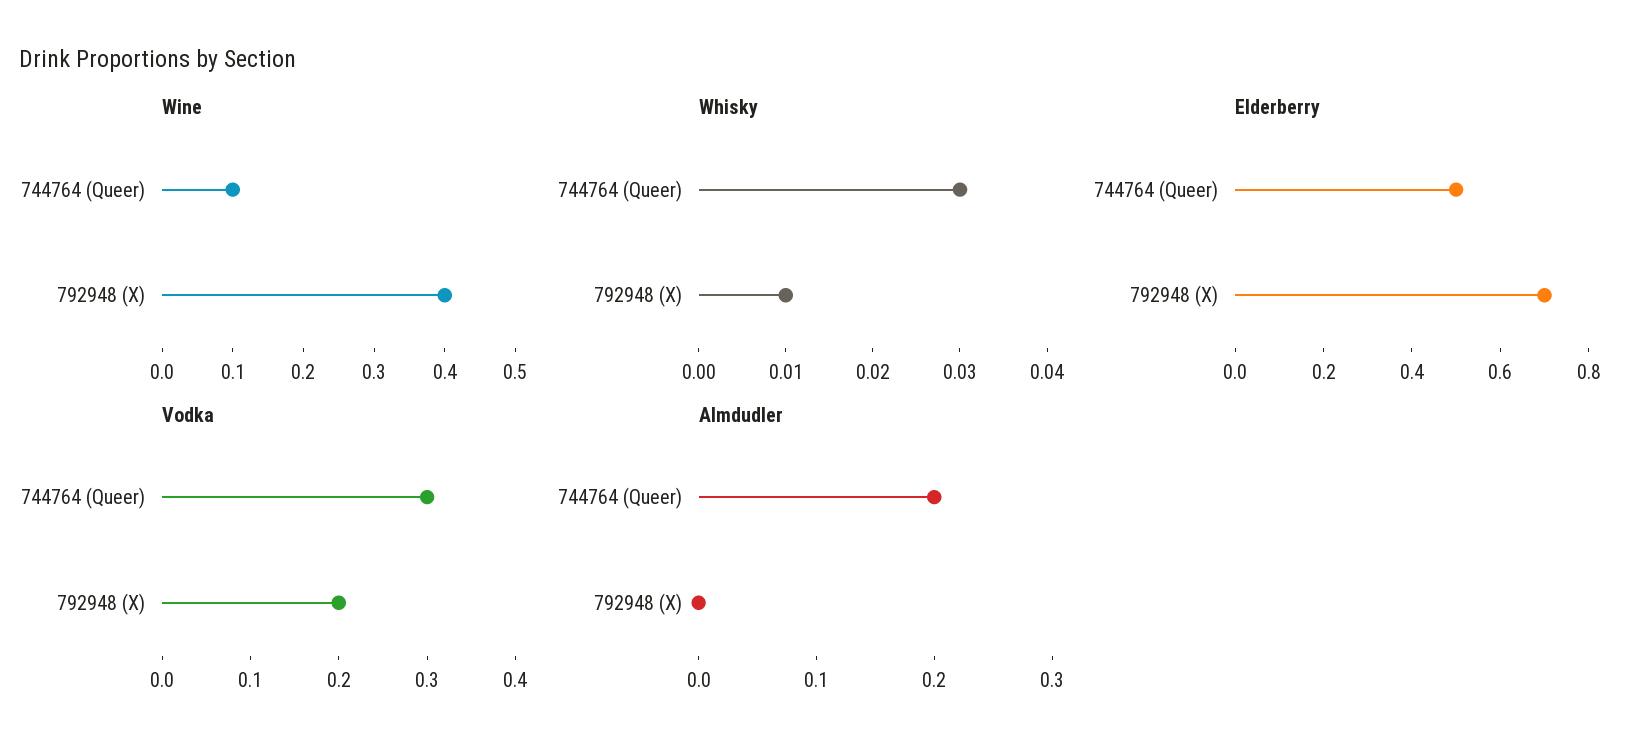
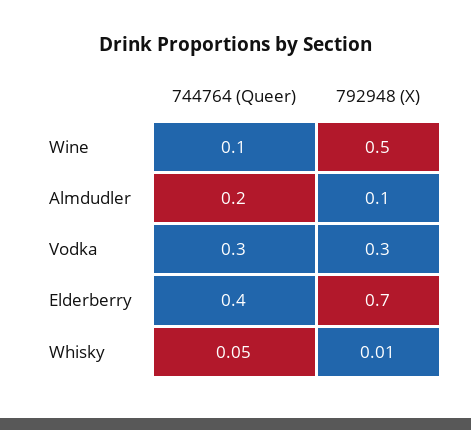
Wine, 792948 (X): 0.4 -> 0.5
Whisky, 744764 (Queer): 0.03 -> 0.05
Elderberry, 744764 (Queer): 0.5 -> 0.4
Vodka, 792948 (X): 0.2 -> 0.3
Almdudler, 792948 (X): 0 -> 0.1

